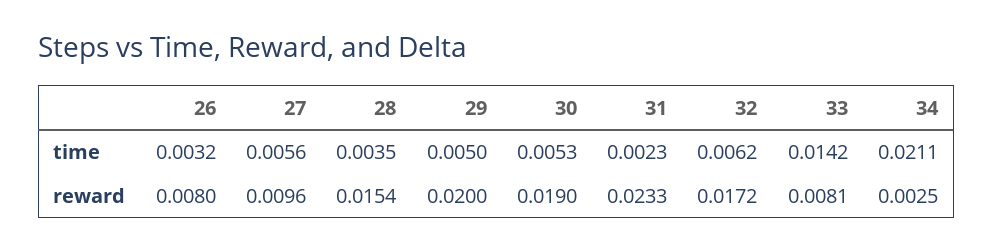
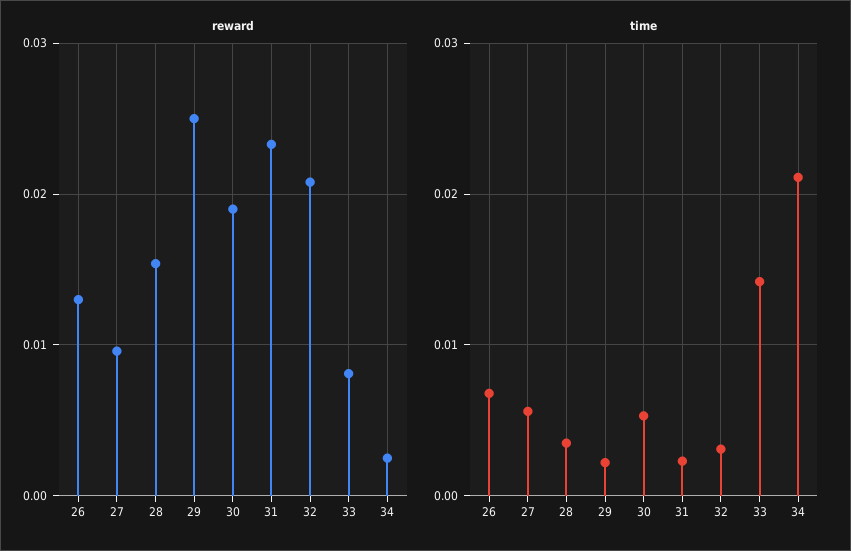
time, 26: 0.0032 -> 0.007
time, 29: 0.005 -> 0.002
time, 32: 0.0062 -> 0.003
reward, 26: 0.008 -> 0.013
reward, 29: 0.02 -> 0.025
reward, 32: 0.0172 -> 0.021

